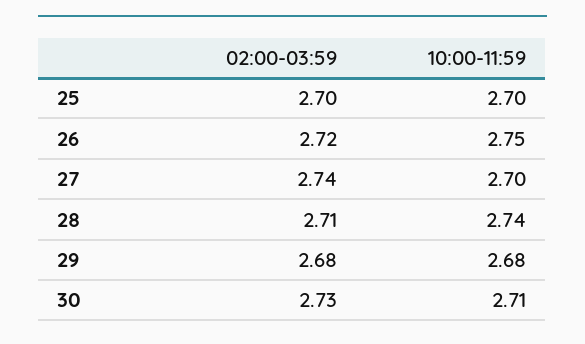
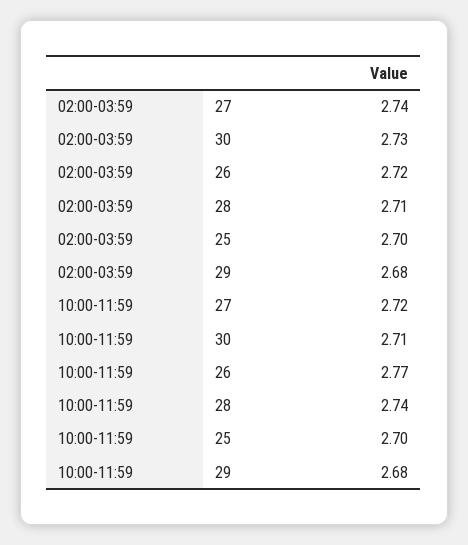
10:00-11:59, 26: 2.75 -> 2.77
10:00-11:59, 27: 2.7 -> 2.72

